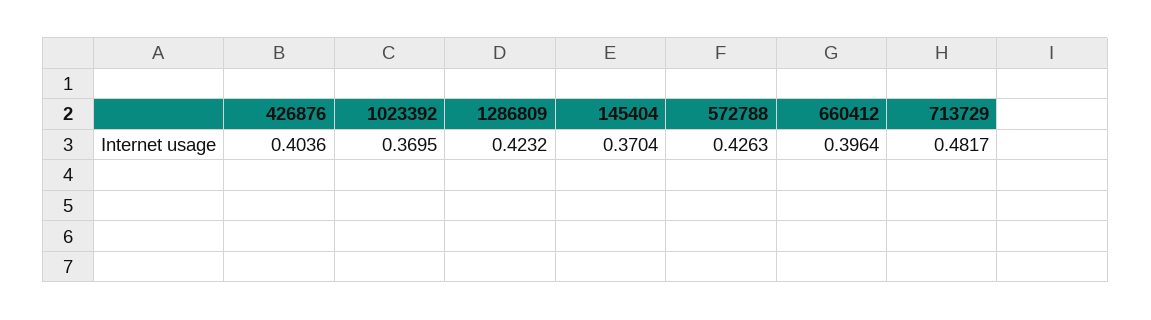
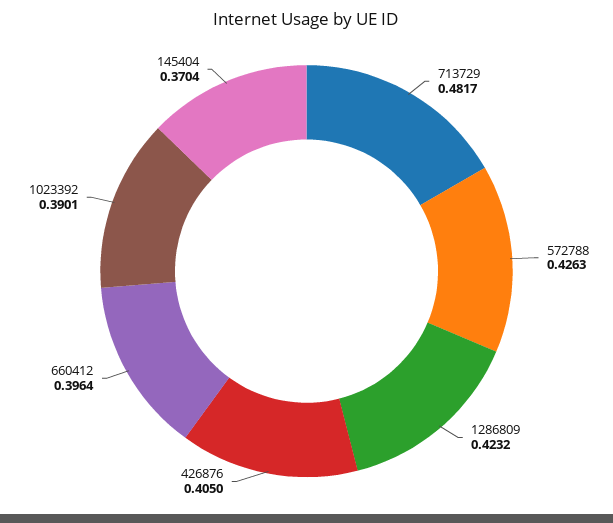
426876: 0.4036 -> 0.405
1023392: 0.3695 -> 0.3901

